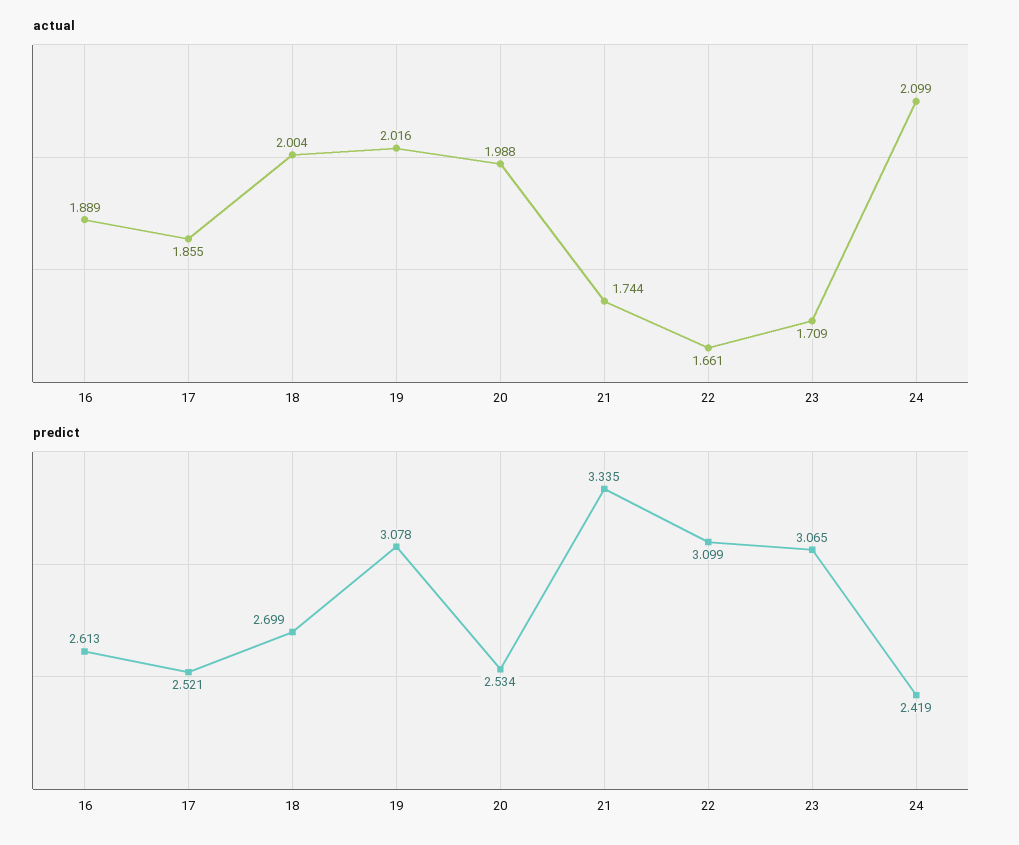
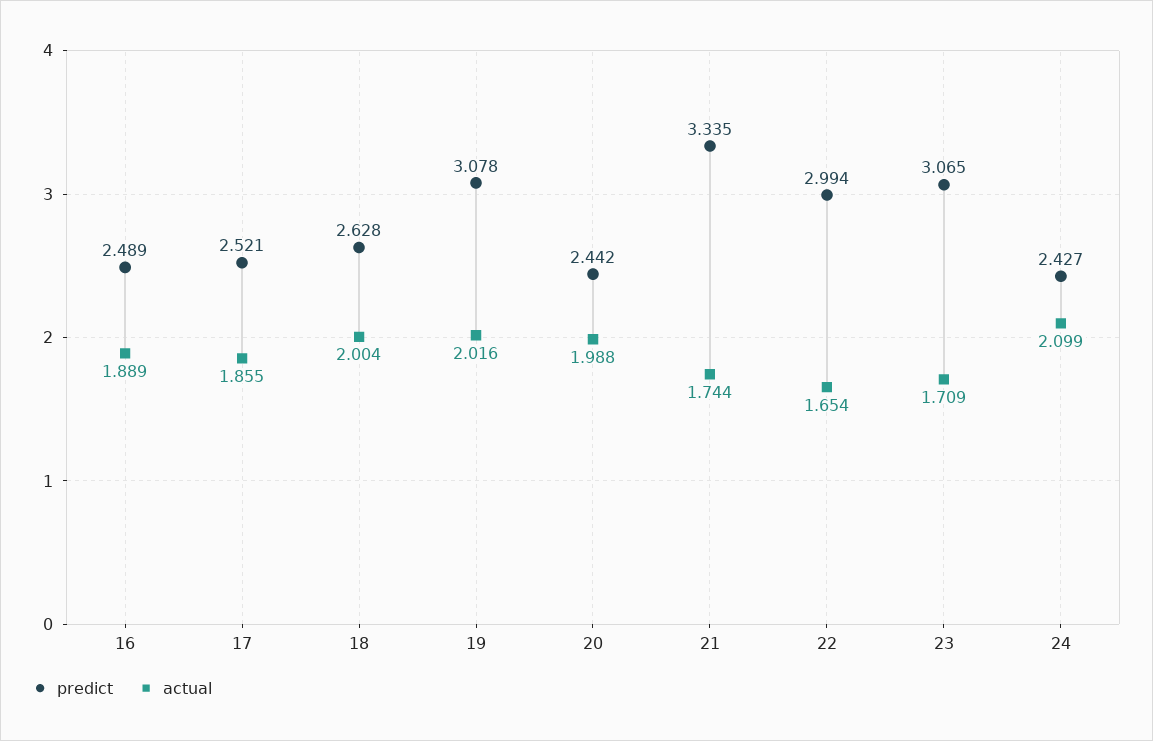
actual, 22: 1.661 -> 1.654
predict, 16: 2.613 -> 2.489
predict, 18: 2.699 -> 2.628
predict, 20: 2.534 -> 2.442
predict, 22: 3.099 -> 2.994
predict, 24: 2.419 -> 2.427

